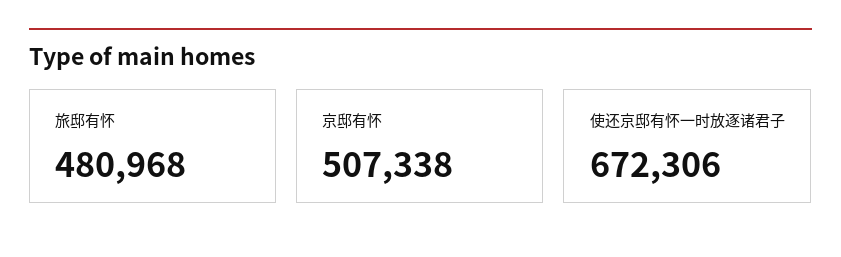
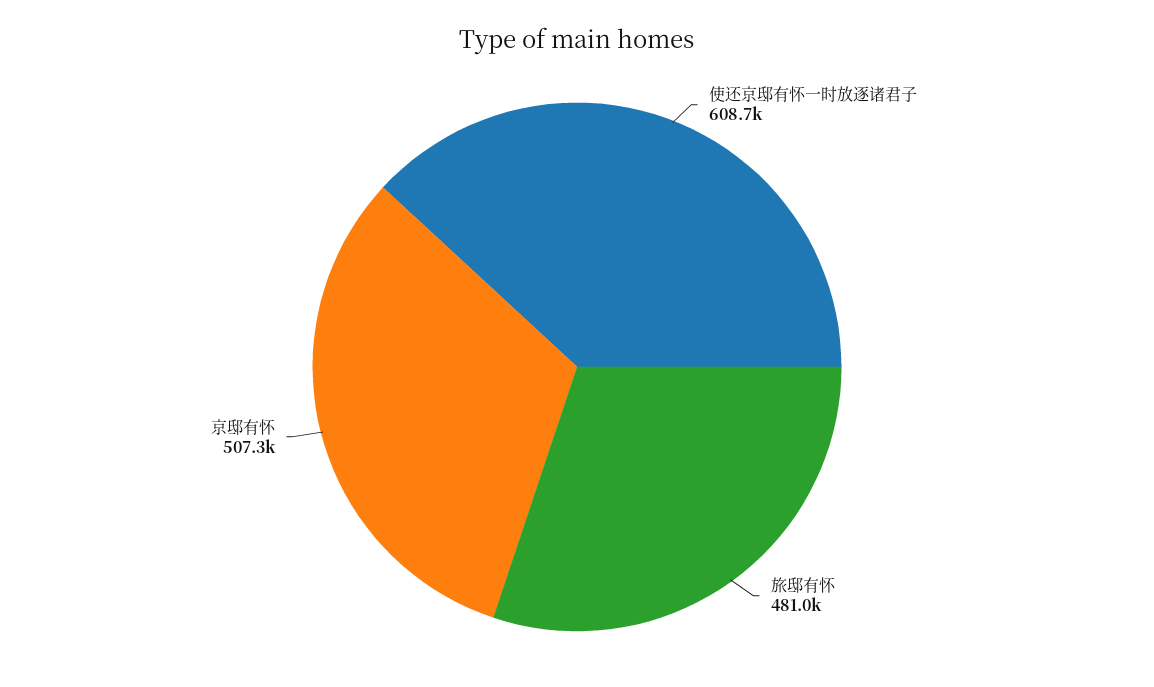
使还京邸有怀一时放逐诸君子: 672306 -> 608700

